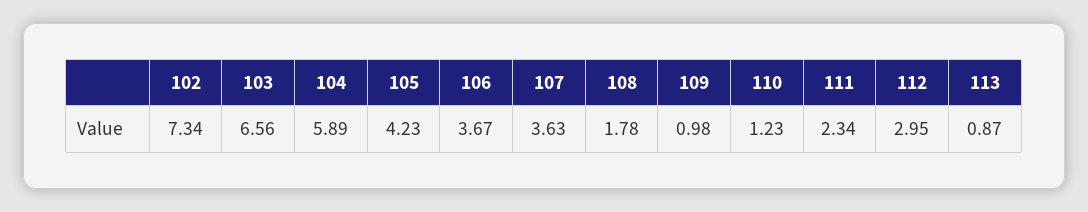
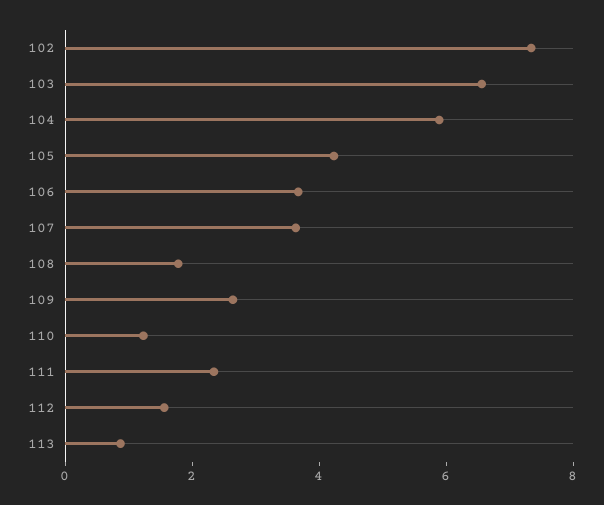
109: 0.98 -> 2.5
112: 2.95 -> 1.5

